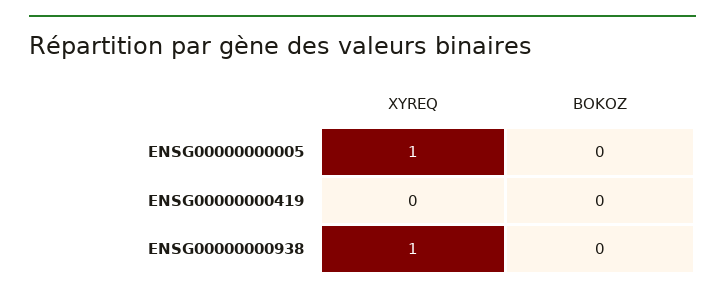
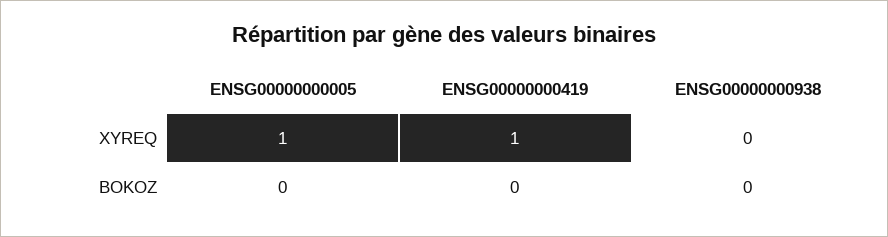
XYREQ, ENSG00000000419: 0 -> 1
XYREQ, ENSG00000000938: 1 -> 0

